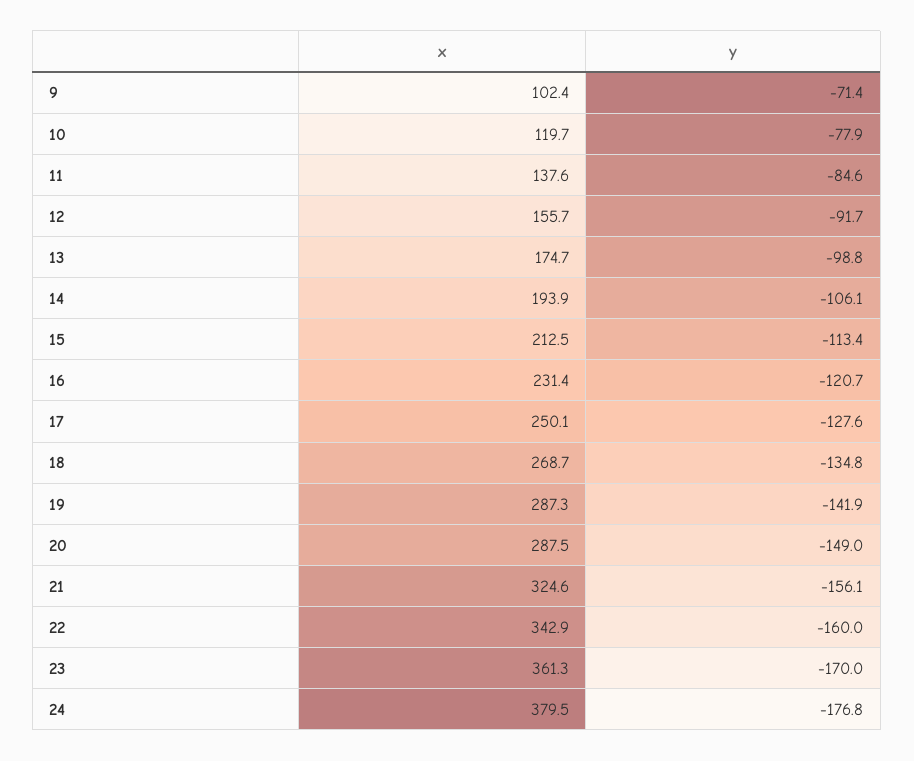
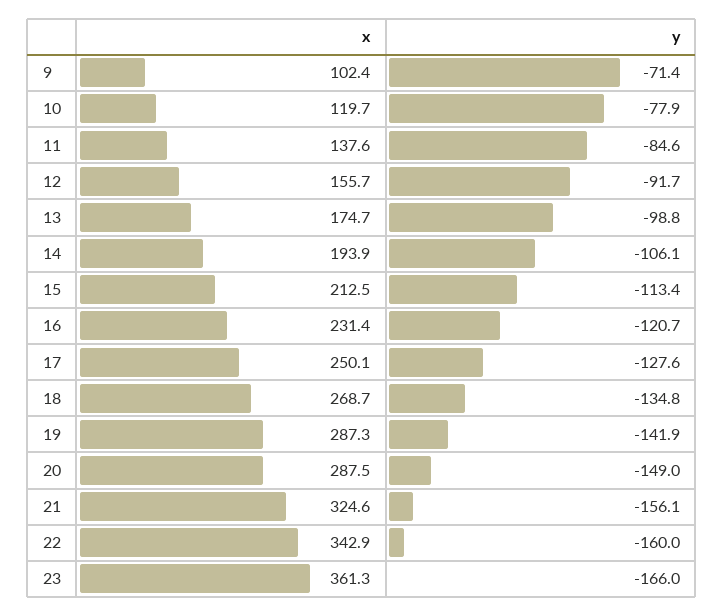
y, 23: -170 -> -166
x, 24: 379.5 -> none
y, 24: -176.8 -> none

